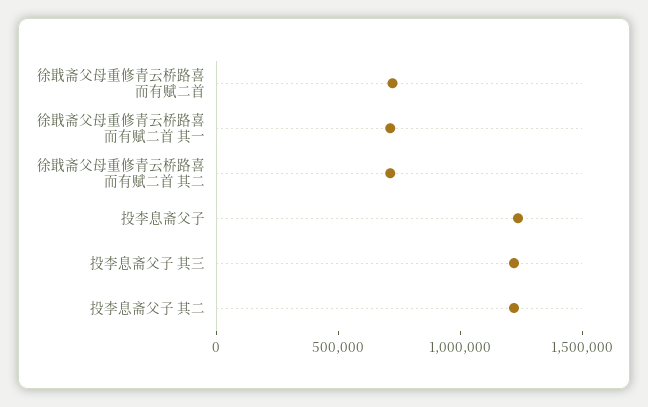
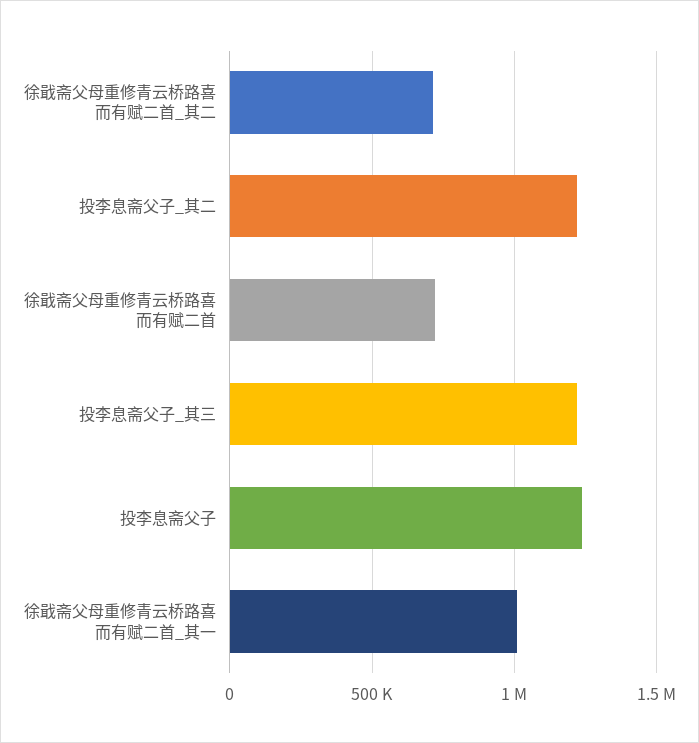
徐戢斋父母重修青云桥路喜而有赋二首 其一: 700000 -> 1000000

